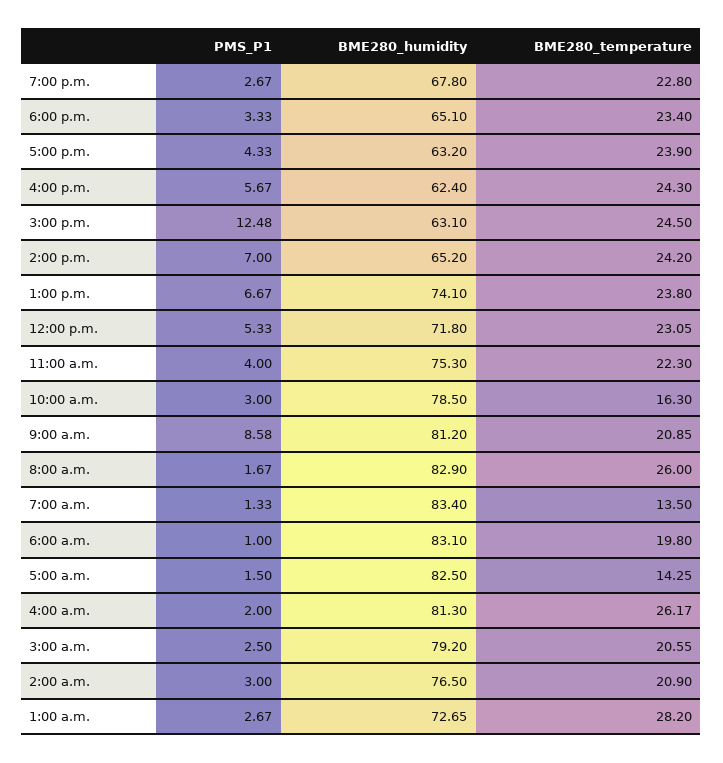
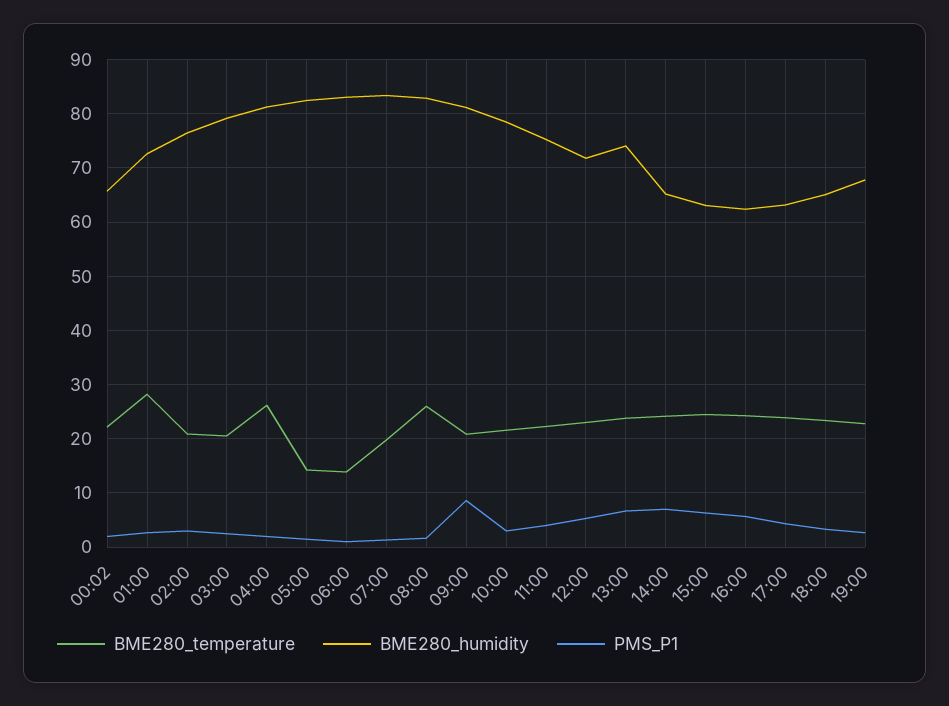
PMS_P1, 3:00 p.m.: 12.48 -> 6
BME280_temperature, 10:00 a.m.: 16.3 -> 22
BME280_temperature, 7:00 a.m.: 13.5 -> 20
BME280_temperature, 6:00 a.m.: 19.8 -> 14
BME280_temperature, 00:02: none -> 22
BME280_humidity, 00:02: none -> 66
PMS_P1, 00:02: none -> 2

